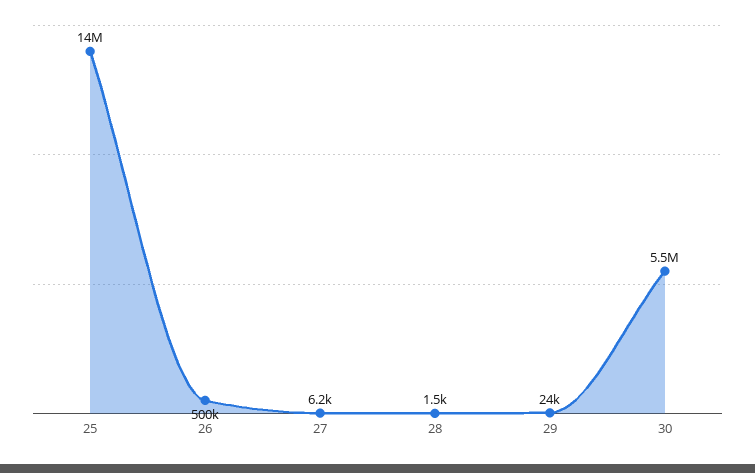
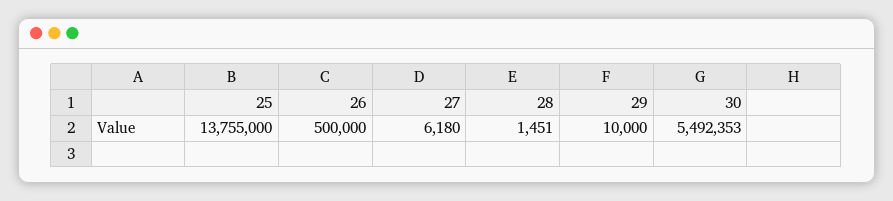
29: 24000 -> 10000

